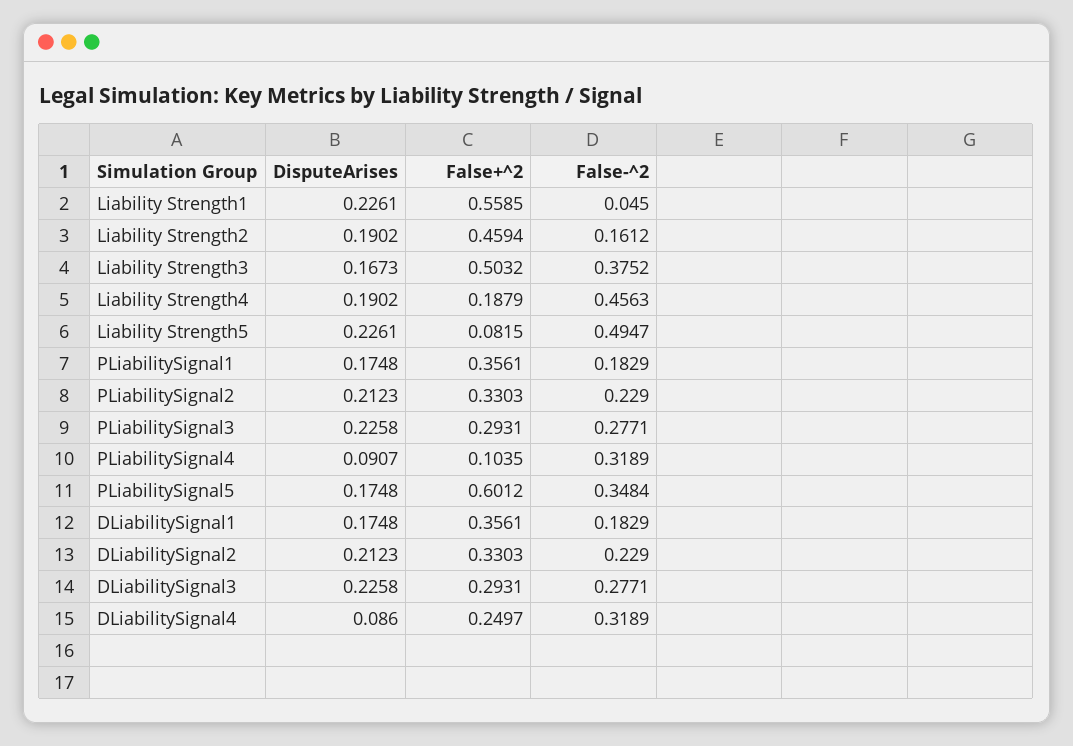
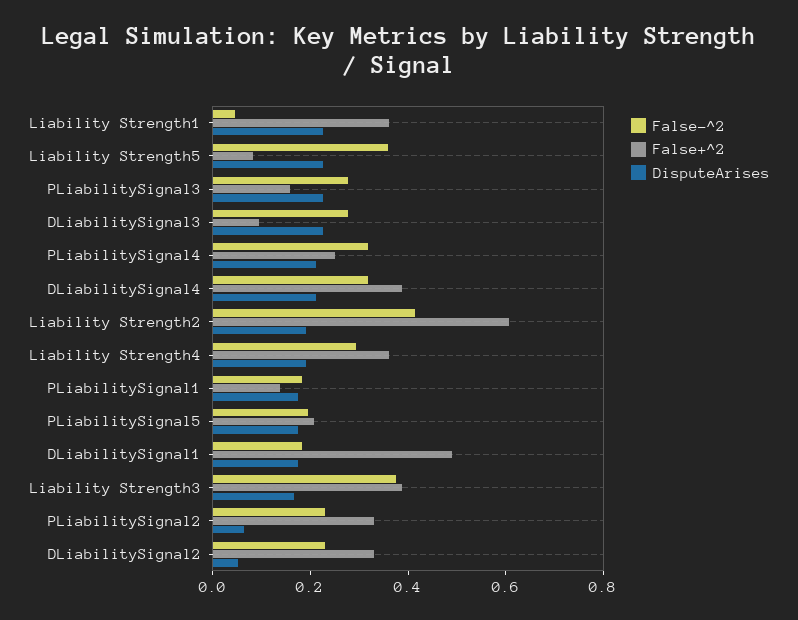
False+^2, Liability Strength1: 0.5585 -> 0.35
False+^2, Liability Strength2: 0.4594 -> 0.6
False-^2, Liability Strength2: 0.1612 -> 0.4
False+^2, Liability Strength3: 0.5032 -> 0.4
False+^2, Liability Strength4: 0.1879 -> 0.35
False-^2, Liability Strength4: 0.4563 -> 0.3
False-^2, Liability Strength5: 0.4947 -> 0.35
False+^2, PLiabilitySignal1: 0.3561 -> 0.15
DisputeArises, PLiabilitySignal2: 0.2123 -> 0.05
False+^2, PLiabilitySignal3: 0.2931 -> 0.15
DisputeArises, PLiabilitySignal4: 0.0907 -> 0.2
False+^2, PLiabilitySignal4: 0.1035 -> 0.25
False+^2, PLiabilitySignal5: 0.6012 -> 0.2
False-^2, PLiabilitySignal5: 0.3484 -> 0.2
False+^2, DLiabilitySignal1: 0.3561 -> 0.5
DisputeArises, DLiabilitySignal2: 0.2123 -> 0.05
False+^2, DLiabilitySignal3: 0.2931 -> 0.1
DisputeArises, DLiabilitySignal4: 0.086 -> 0.2
False+^2, DLiabilitySignal4: 0.2497 -> 0.4

